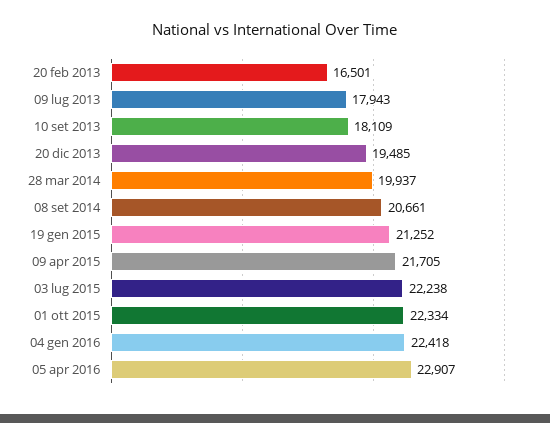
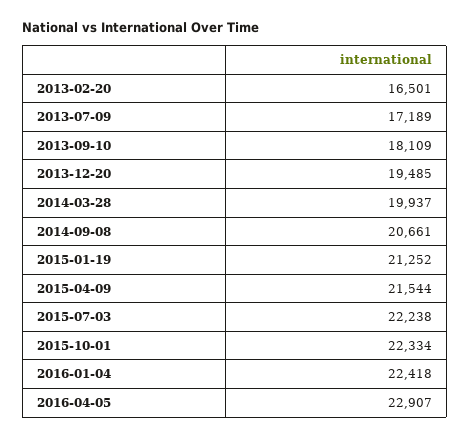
09 lug 2013: 17943 -> 17189
09 apr 2015: 21705 -> 21544

